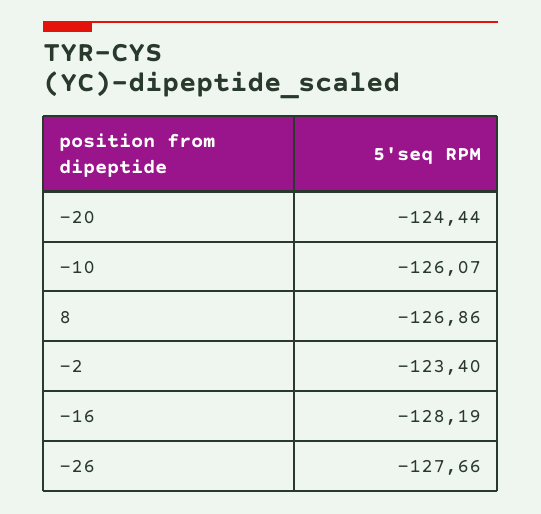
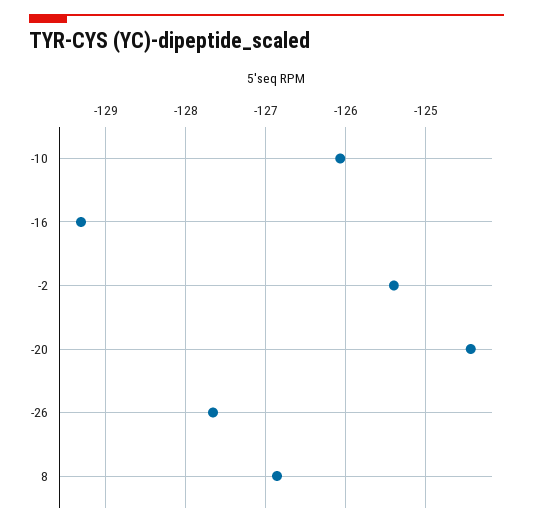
-2: -123.4 -> -125.4
-16: -128.19 -> -129.3

